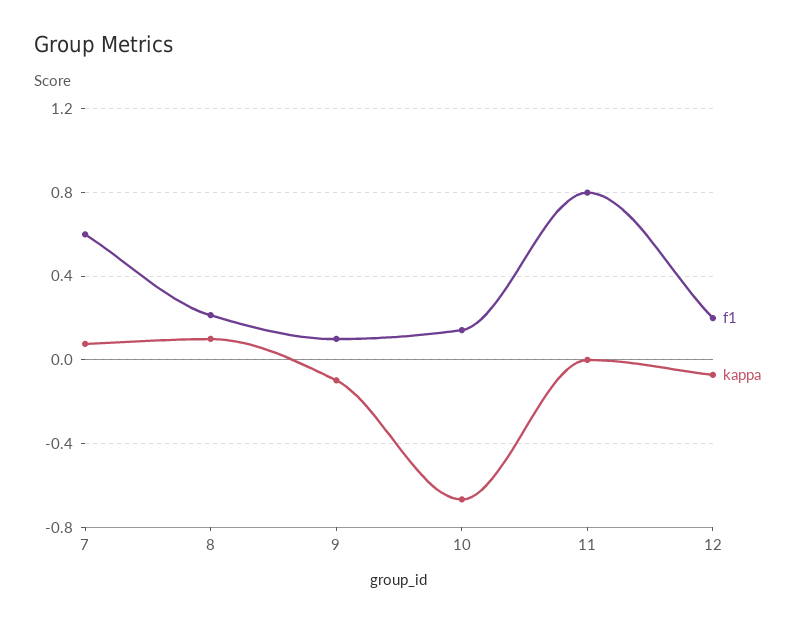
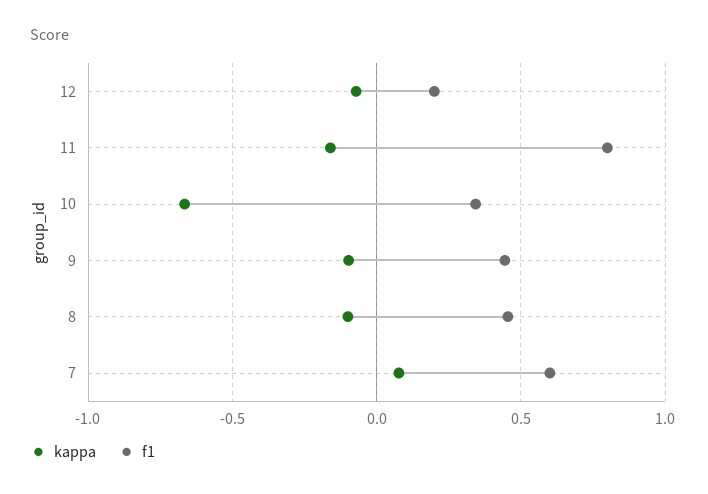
f1, 8: 0.2 -> 0.45
kappa, 8: 0.1 -> -0.1
f1, 9: 0.1 -> 0.45
f1, 10: 0.15 -> 0.35
kappa, 11: 0 -> -0.15

